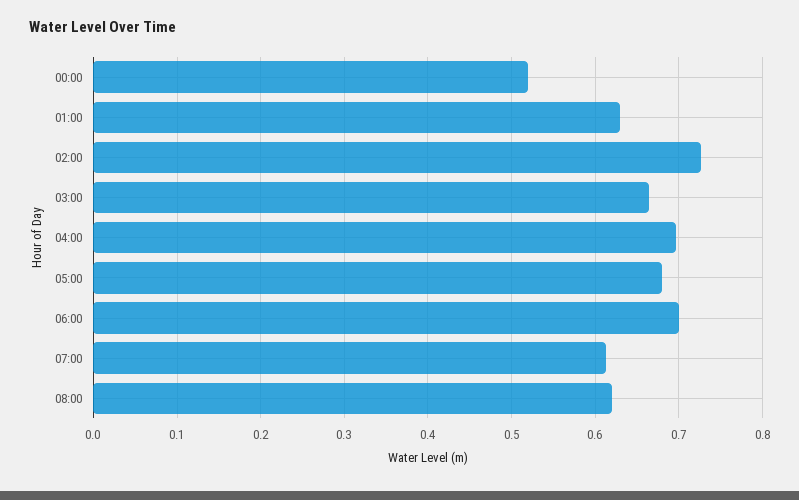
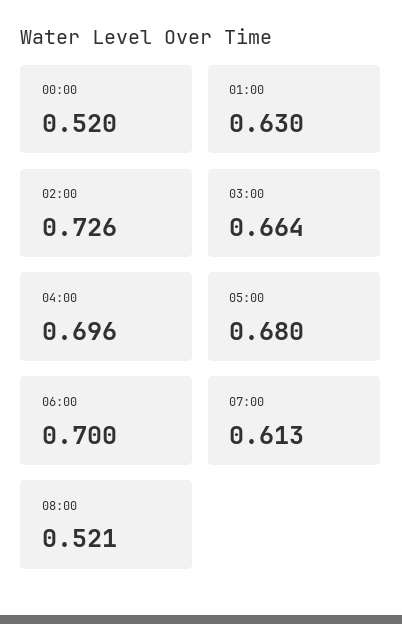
08:00: 0.62 -> 0.521

